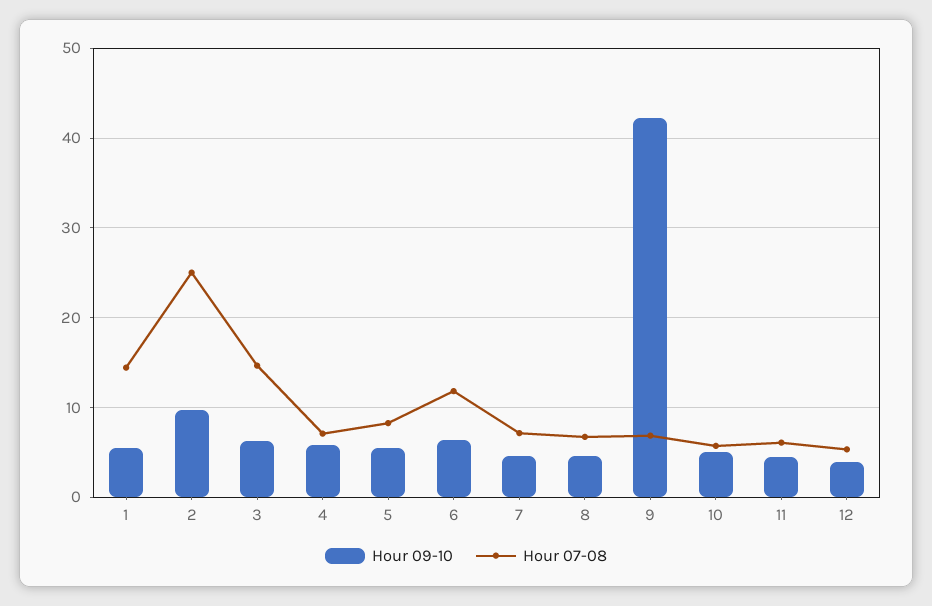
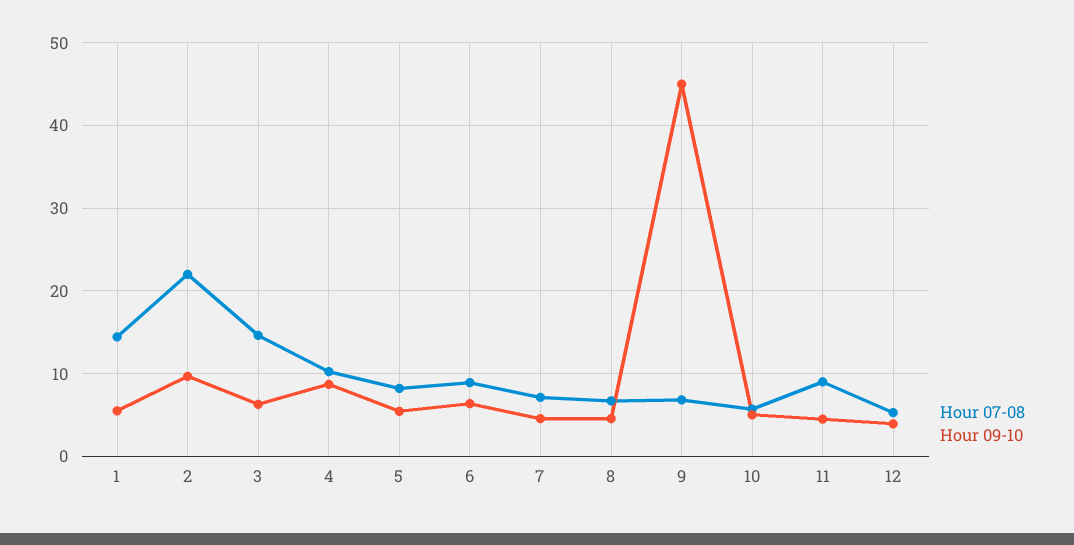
Hour 07-08, 2: 25 -> 22
Hour 09-10, 4: 6 -> 9
Hour 07-08, 4: 7 -> 10
Hour 07-08, 6: 12 -> 9
Hour 09-10, 9: 42 -> 45
Hour 07-08, 11: 6 -> 9

